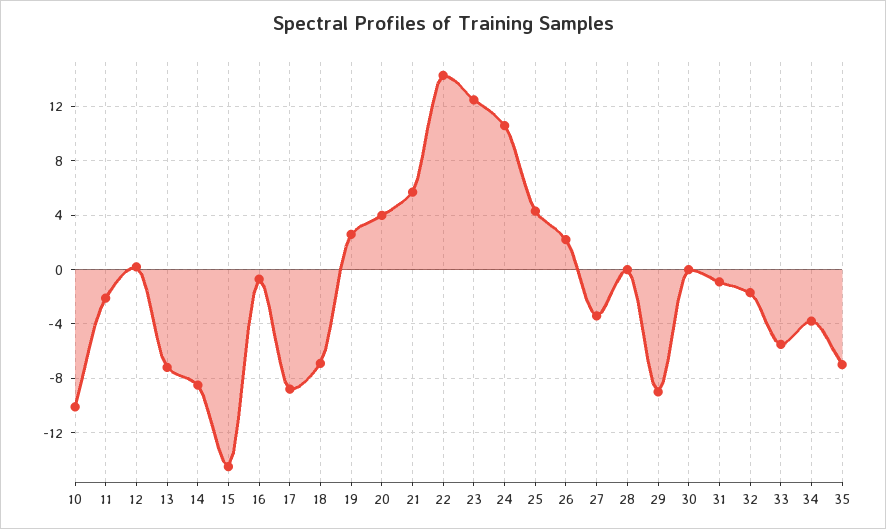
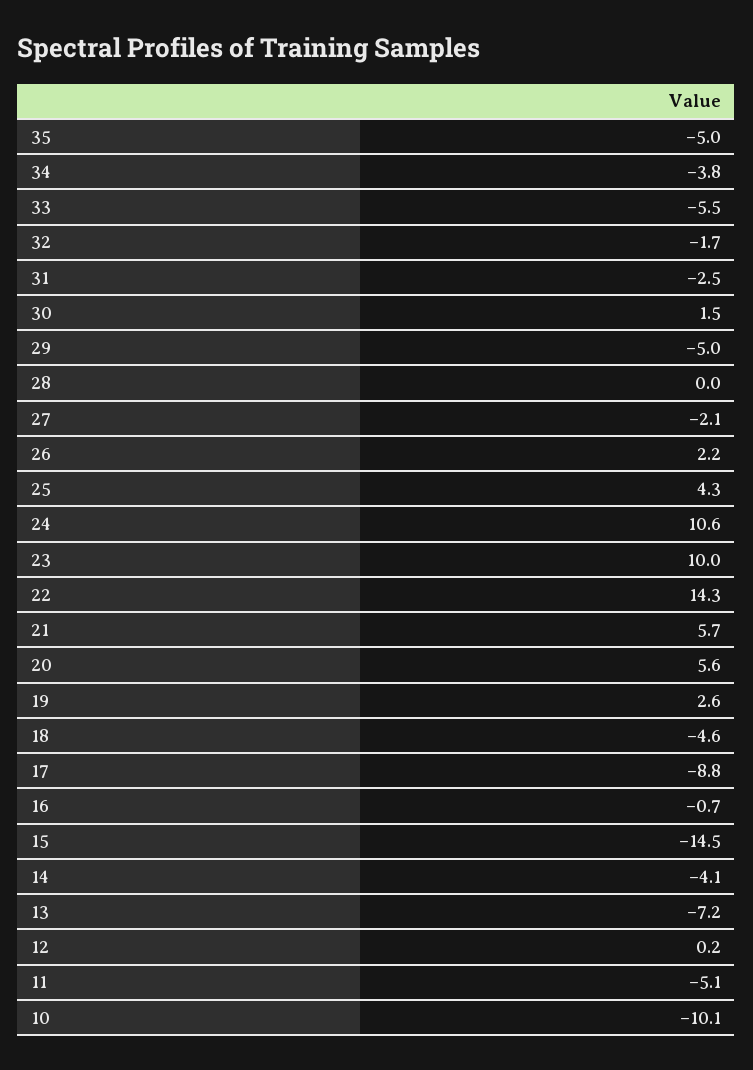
11: -2 -> -5.1
14: -8.5 -> -4.1
18: -7 -> -4.6
20: 4 -> 5.6
23: 12.5 -> 10
27: -3.5 -> -2.1
29: -9 -> -5
30: 0 -> 1.5
31: -1 -> -2.5
35: -7 -> -5

